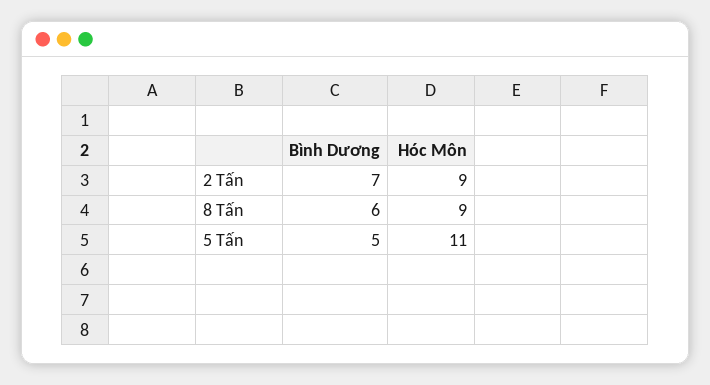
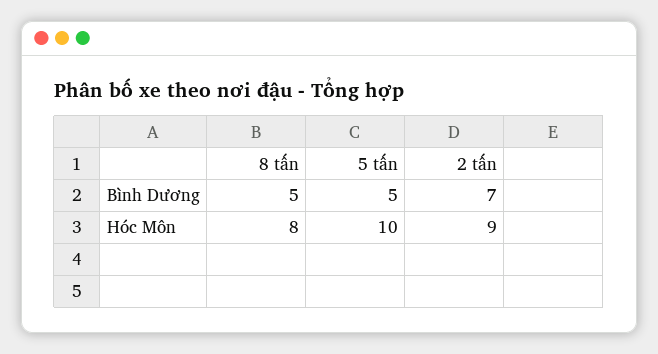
Bình Dương, 8 Tấn: 6 -> 5
Hóc Môn, 8 Tấn: 9 -> 8
Hóc Môn, 5 Tấn: 11 -> 10

